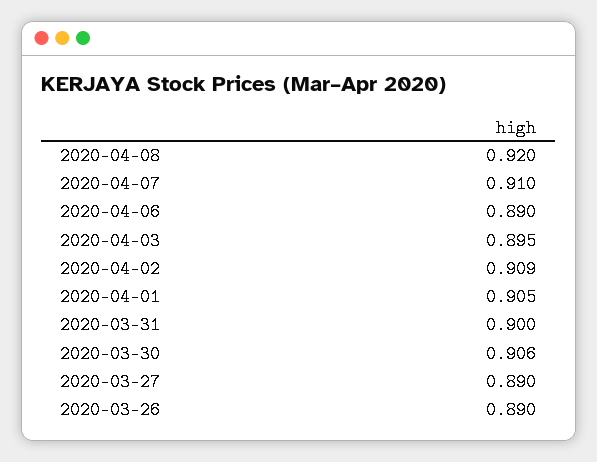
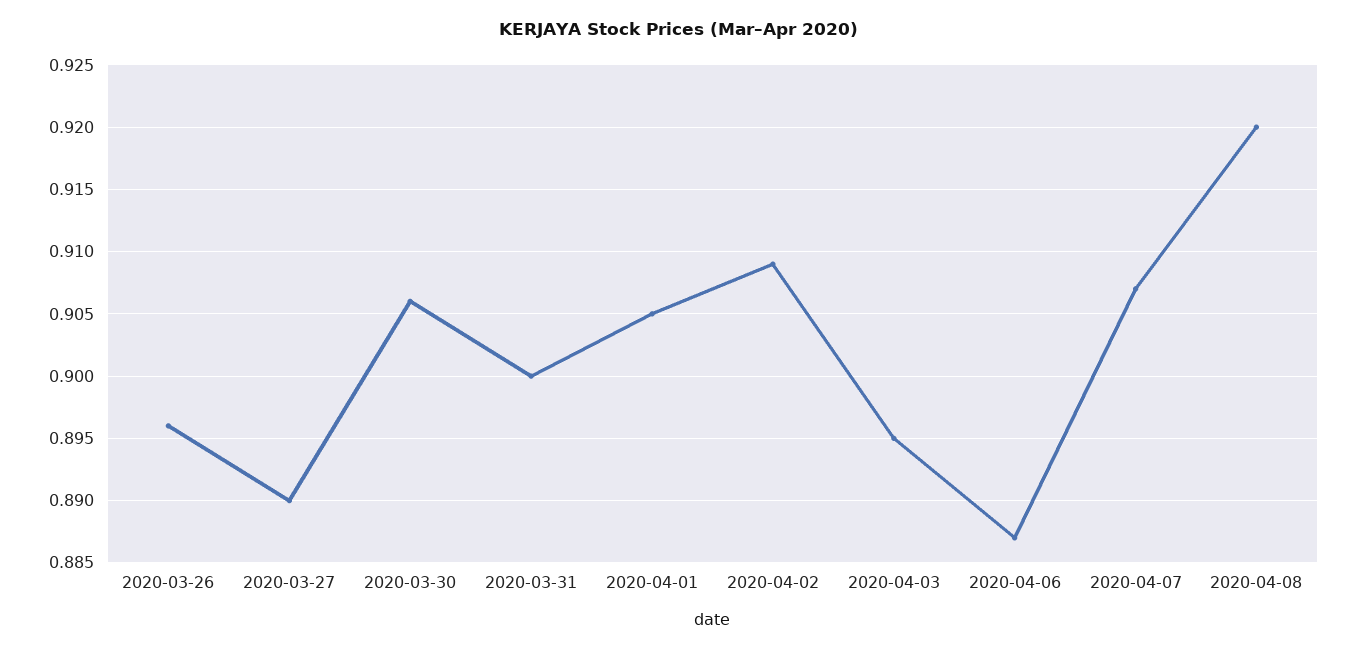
2020-04-07: 0.91 -> 0.907
2020-04-06: 0.89 -> 0.887
2020-03-26: 0.89 -> 0.896

